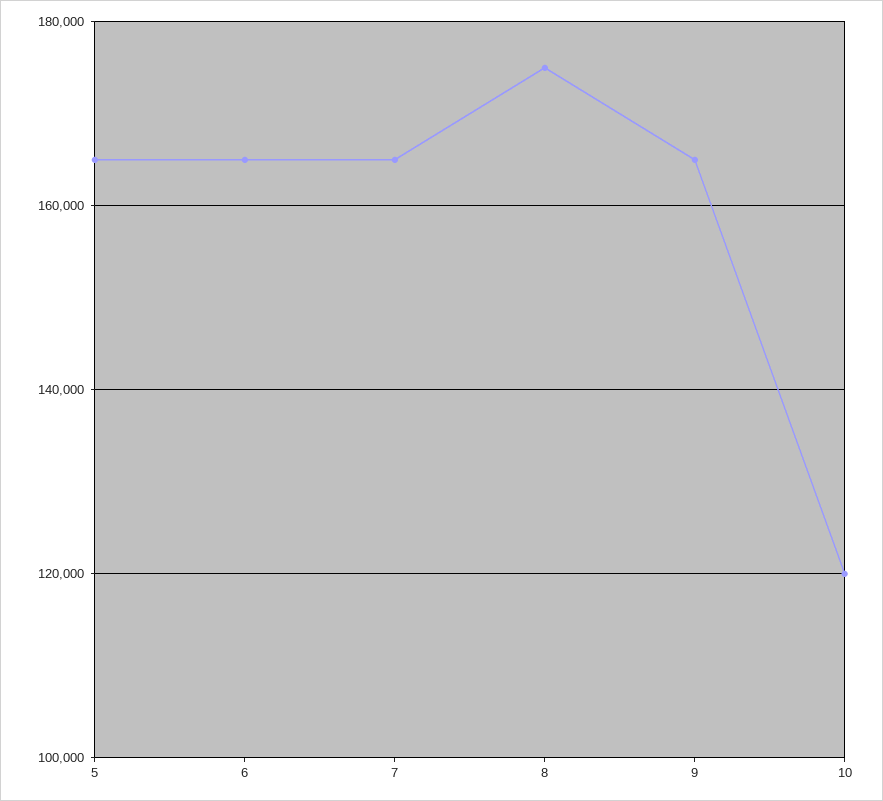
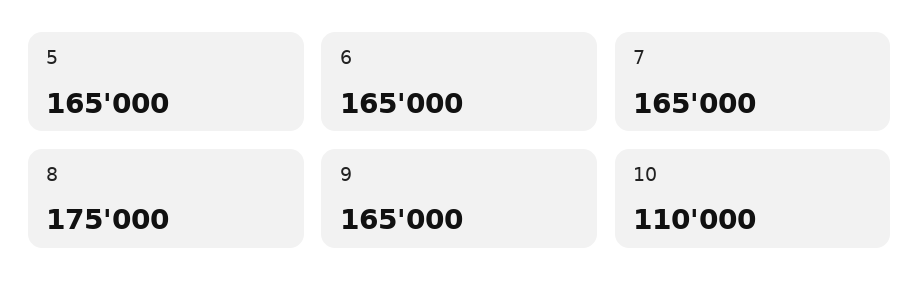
10: 120000 -> 110000

